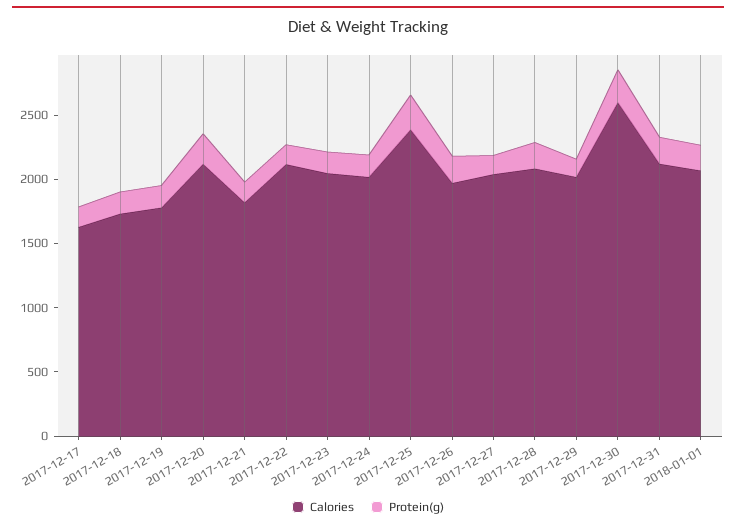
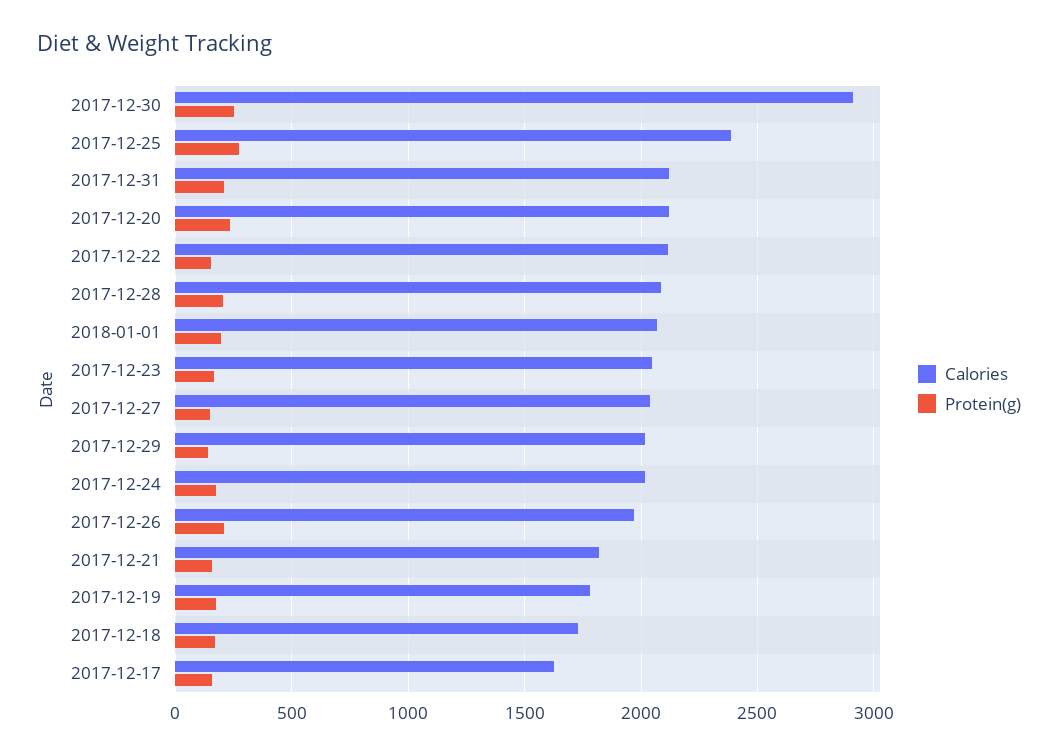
Calories, 2017-12-30: 2600 -> 2900

